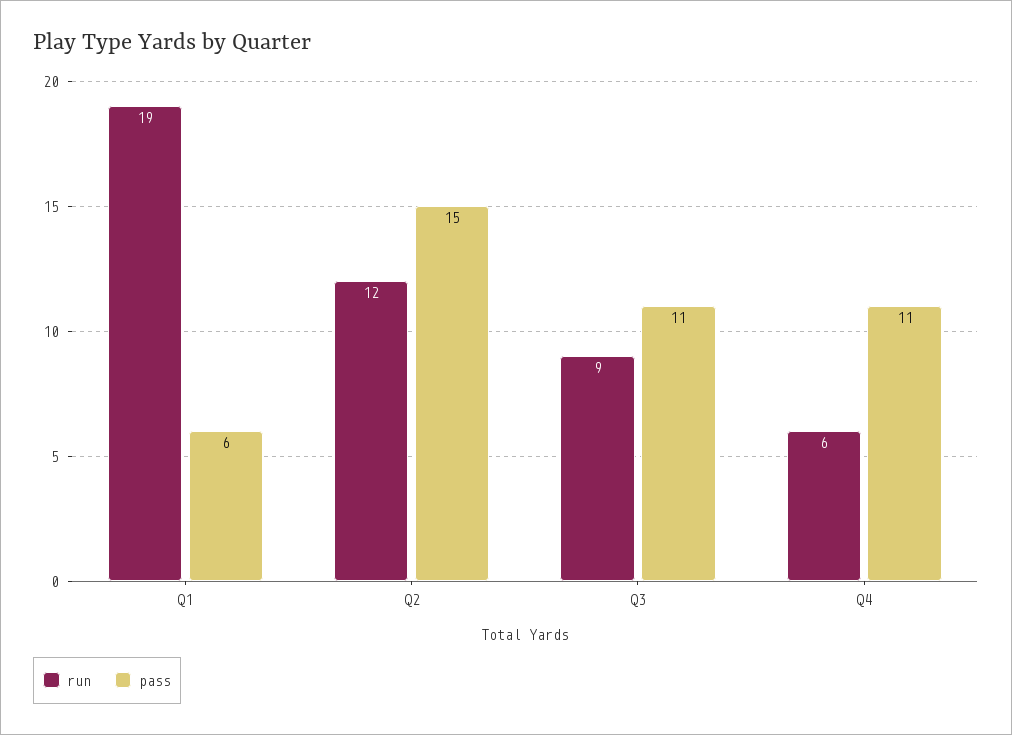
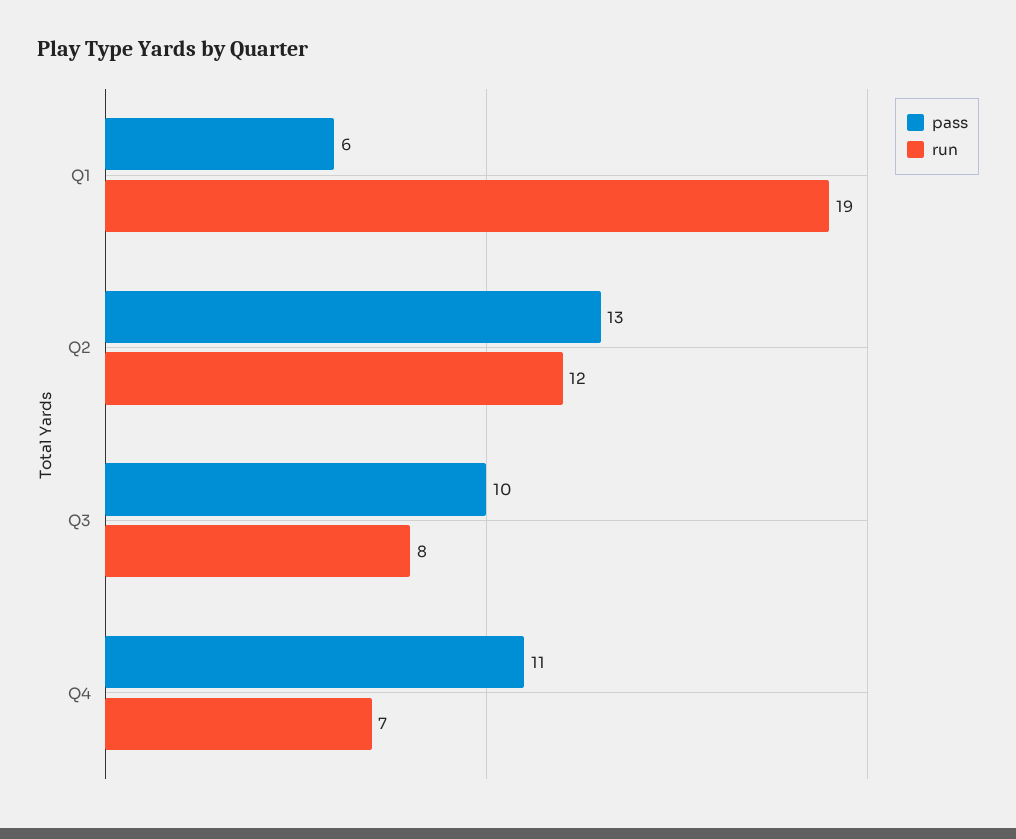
pass, Q2: 15 -> 13
run, Q3: 9 -> 8
pass, Q3: 11 -> 10
run, Q4: 6 -> 7

